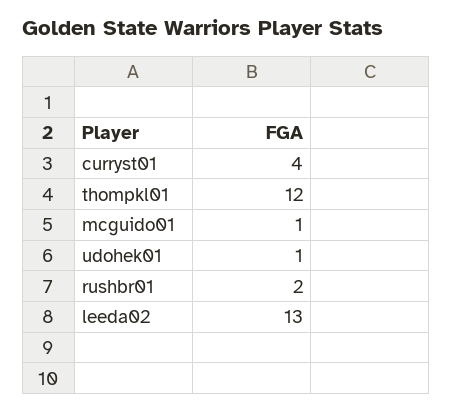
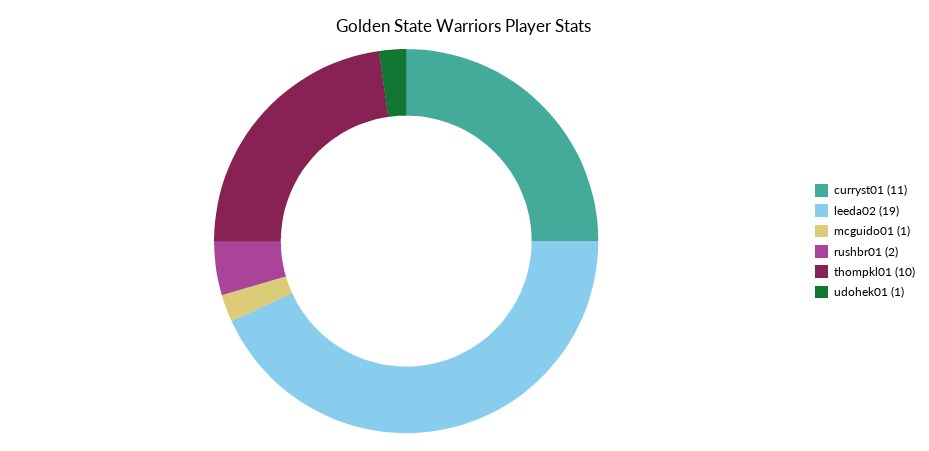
curryst01: 4 -> 11
thompkl01: 12 -> 10
leeda02: 13 -> 19

